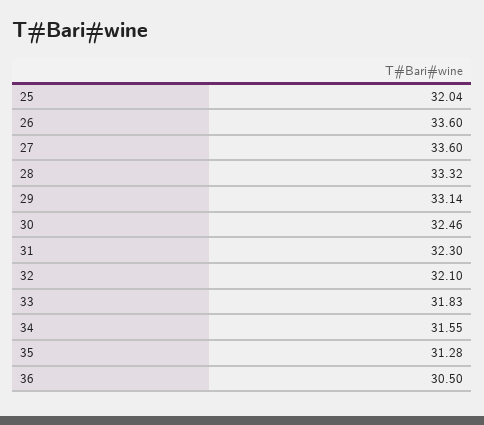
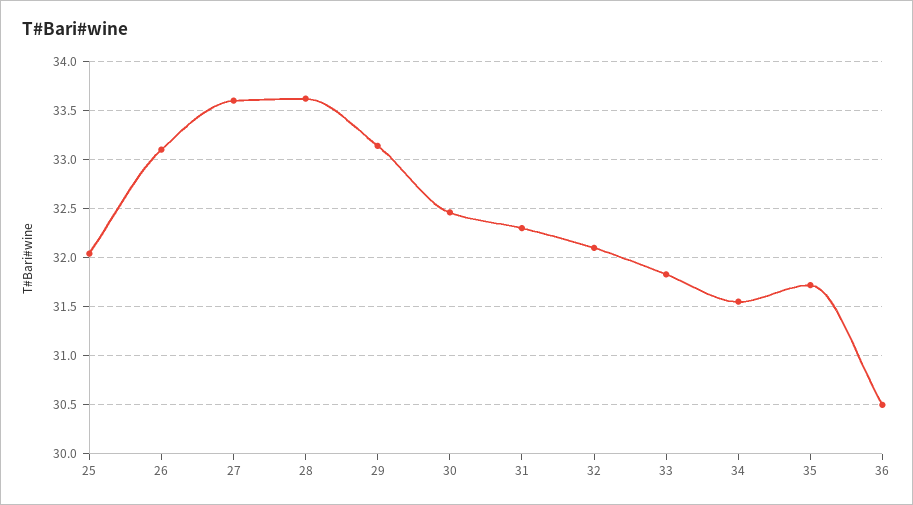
26: 33.6 -> 33.1
28: 33.32 -> 33.6
35: 31.28 -> 31.7

